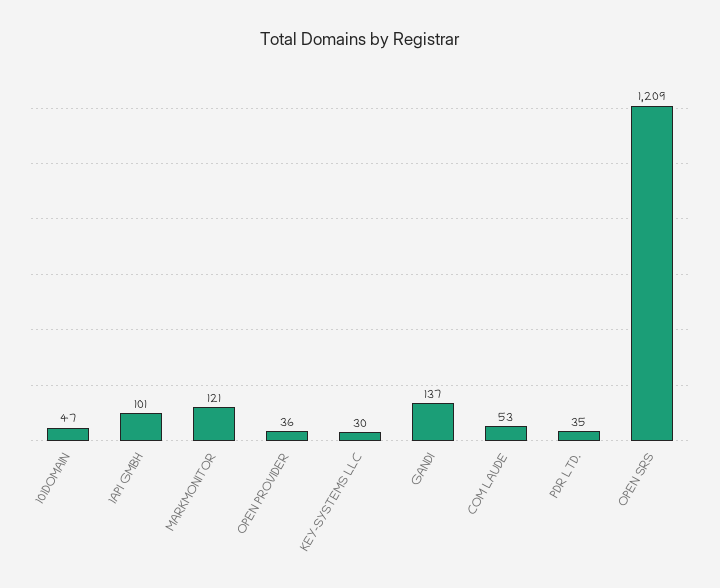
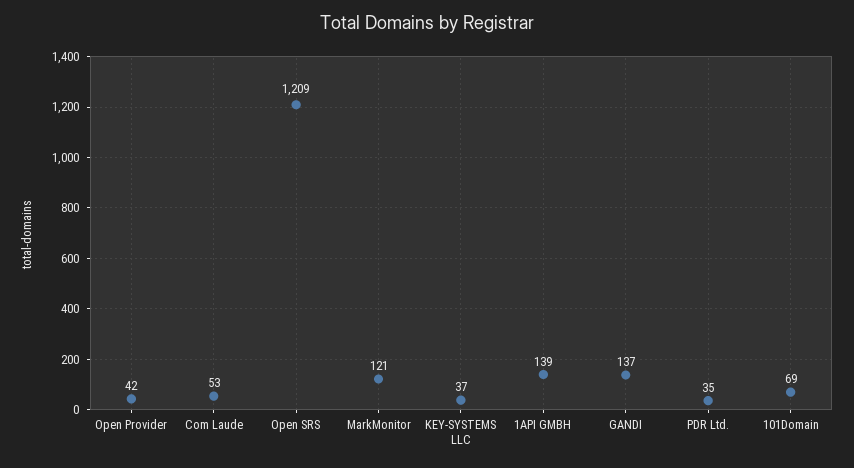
101DOMAIN: 47 -> 69
1API GMBH: 101 -> 139
OPEN PROVIDER: 36 -> 42
KEY-SYSTEMS LLC: 30 -> 37

